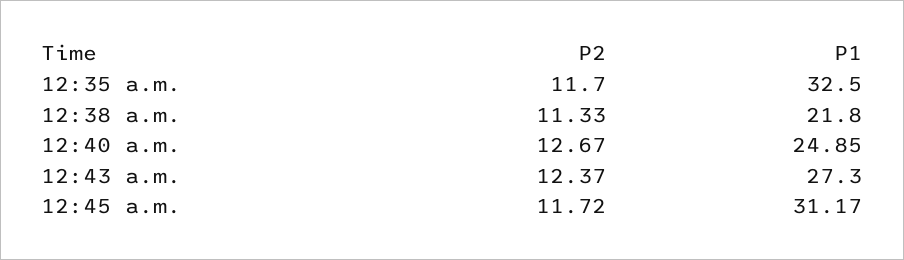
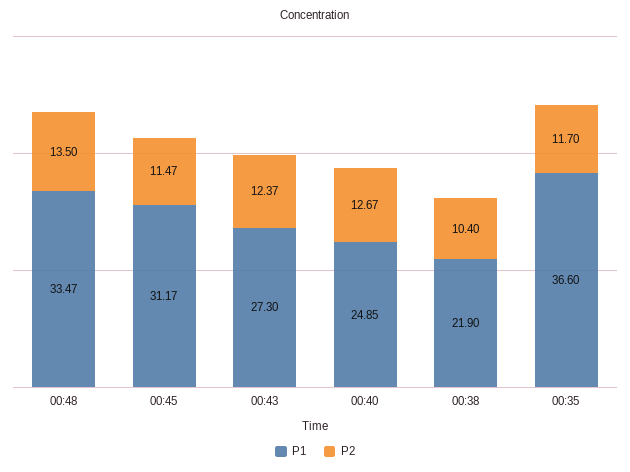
P1, 12:35 a.m.: 32.5 -> 36.6
P2, 12:38 a.m.: 11.33 -> 10.4
P1, 12:38 a.m.: 21.8 -> 21.9
P2, 12:45 a.m.: 11.72 -> 11.47
P1, 00:48: none -> 33.47
P2, 00:48: none -> 13.5

